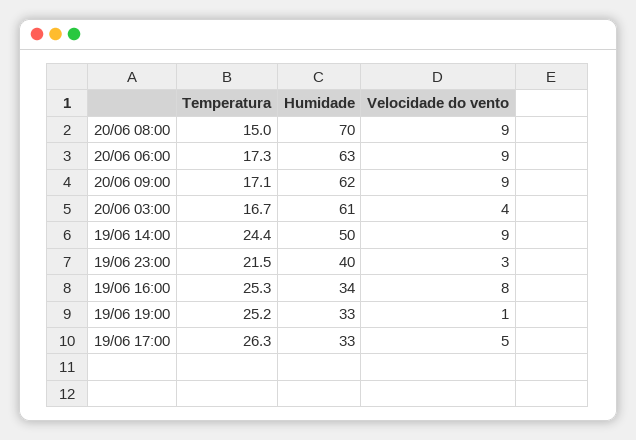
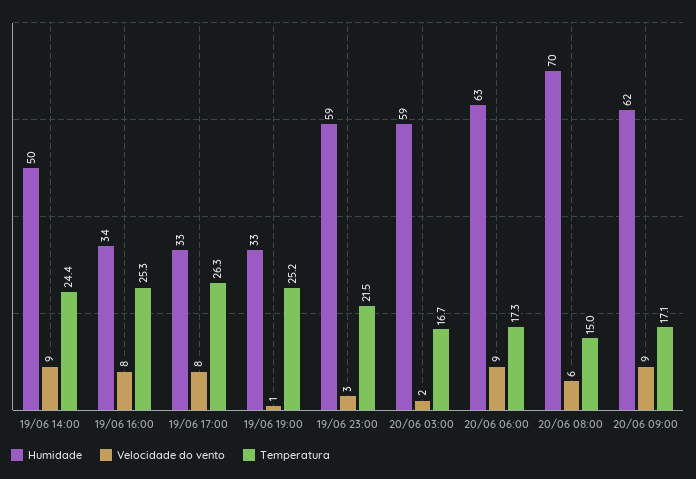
Velocidade do vento, 20/06 08:00: 9 -> 6
Humidade, 20/06 03:00: 61 -> 59
Velocidade do vento, 20/06 03:00: 4 -> 2
Humidade, 19/06 23:00: 40 -> 59
Velocidade do vento, 19/06 17:00: 5 -> 8

